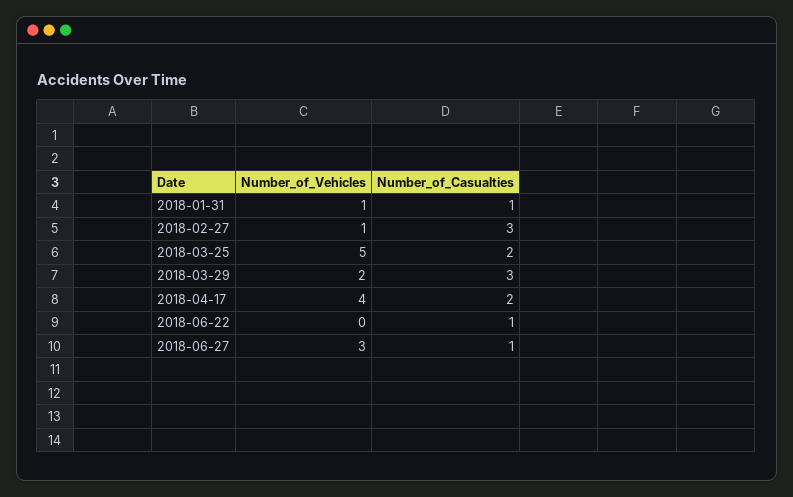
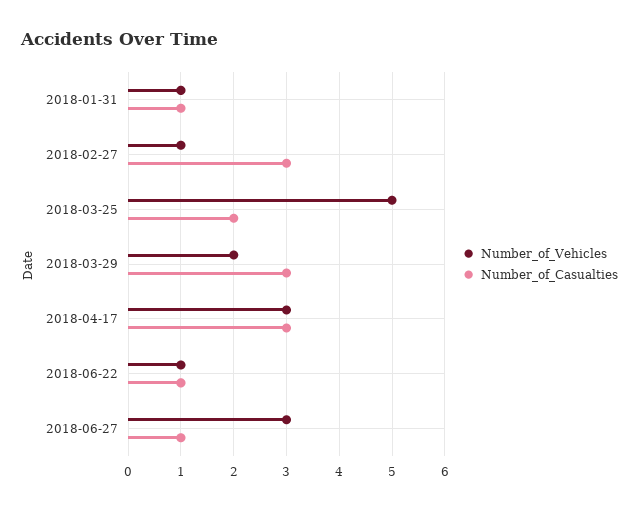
Number_of_Vehicles, 2018-04-17: 4 -> 3
Number_of_Casualties, 2018-04-17: 2 -> 3
Number_of_Vehicles, 2018-06-22: 0 -> 1

